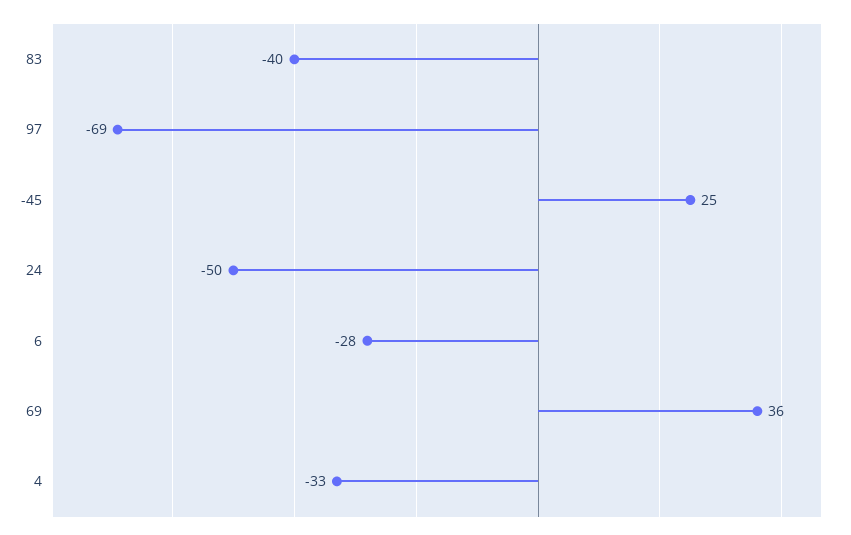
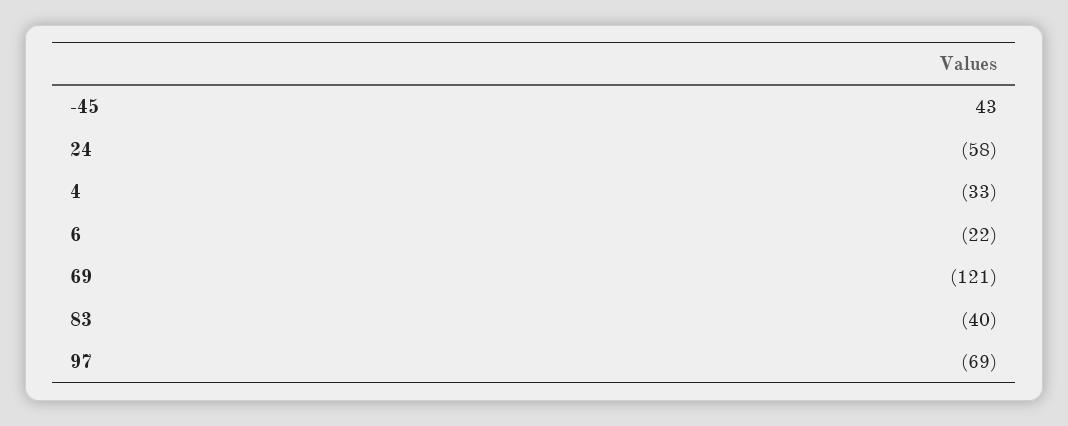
-45: 25 -> 43
24: -50 -> -58
6: -28 -> -22
69: 36 -> -121

